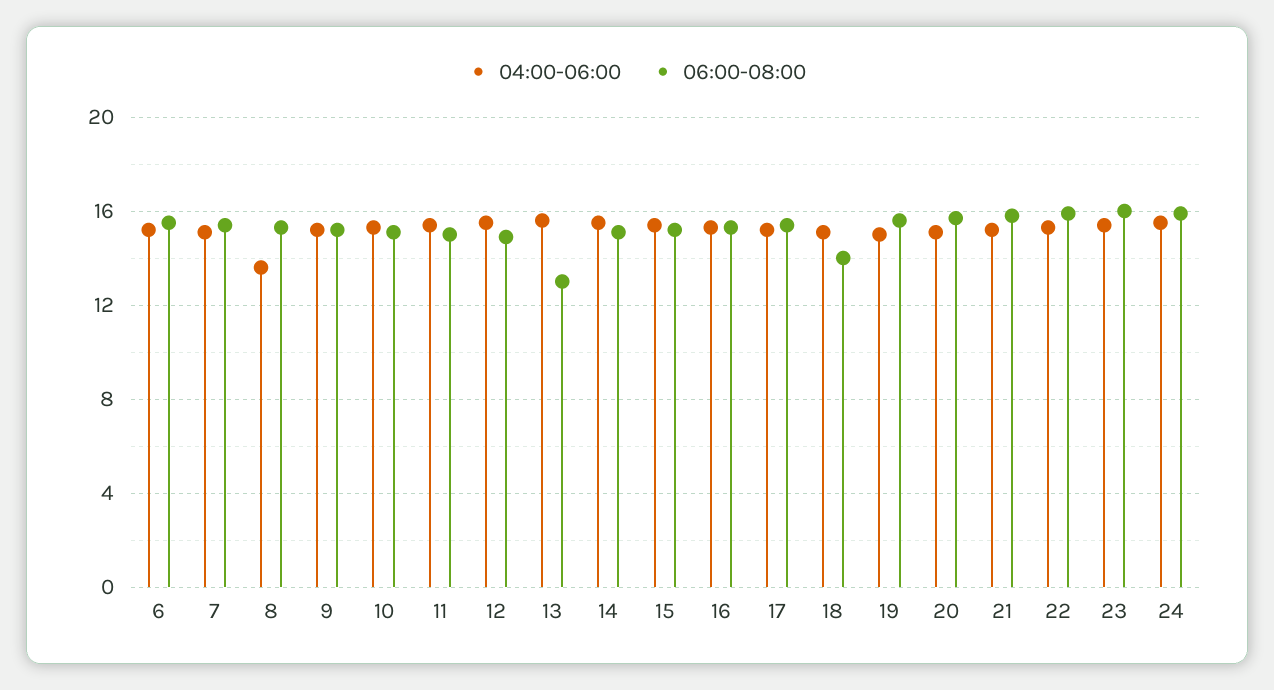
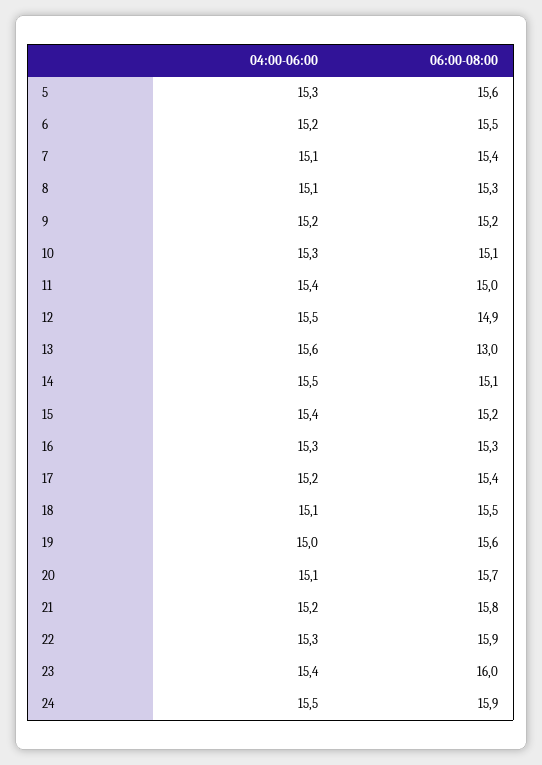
04:00-06:00, 8: 13.5 -> 15.1
06:00-08:00, 18: 14 -> 15.5
04:00-06:00, 5: none -> 15.3
06:00-08:00, 5: none -> 15.6

